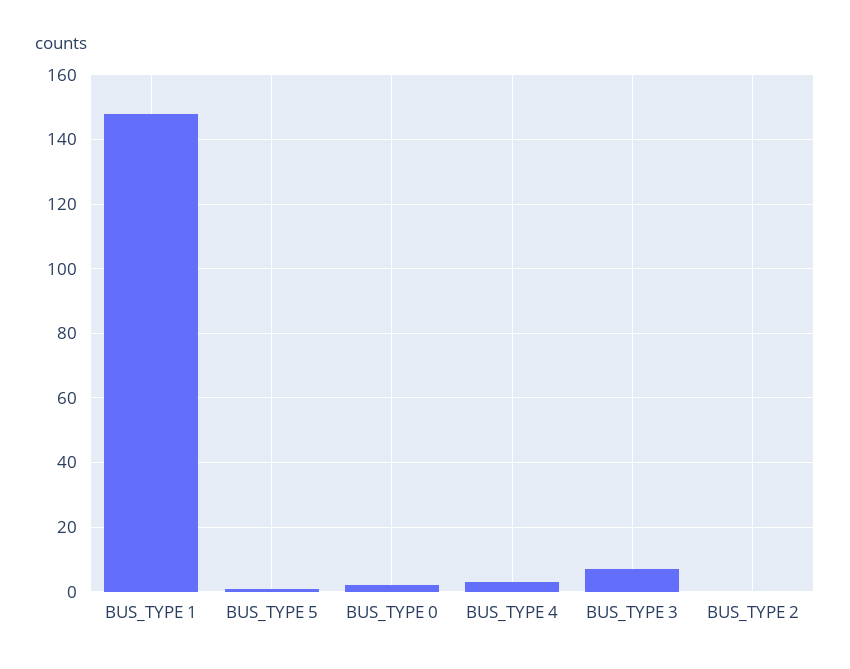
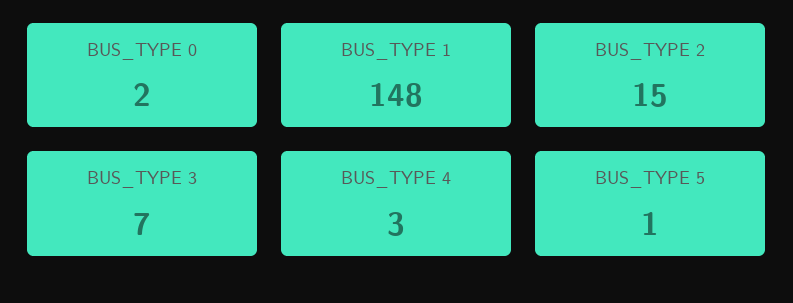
BUS_TYPE 2: 0 -> 15

